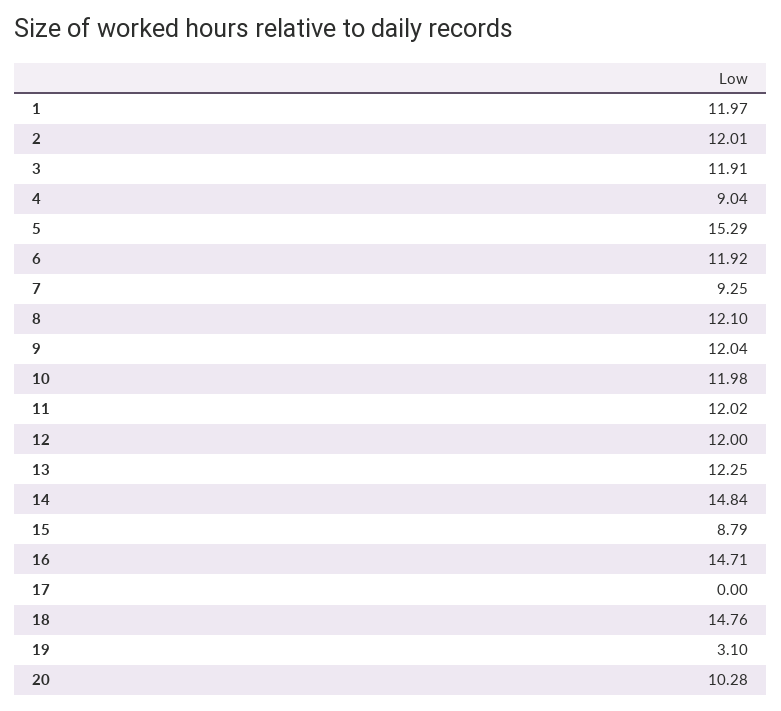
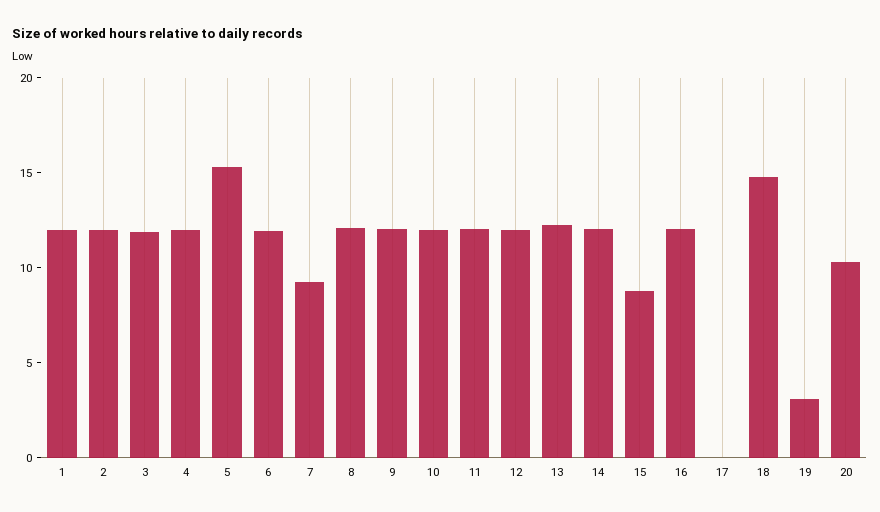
4: 9.04 -> 12
14: 14.84 -> 12
16: 14.71 -> 12

